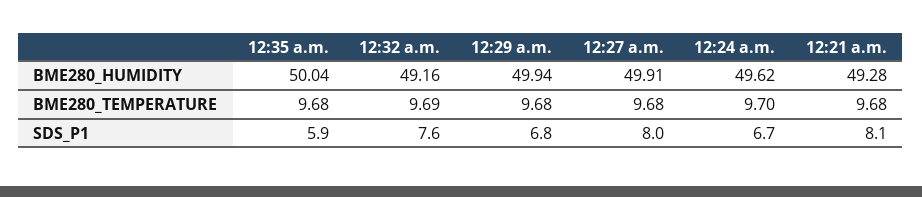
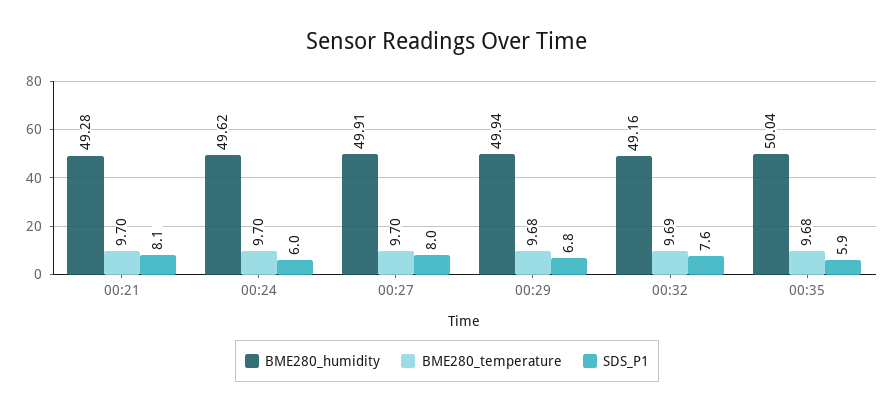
BME280_TEMPERATURE, 12:27 a.m.: 9.68 -> 9.7
BME280_TEMPERATURE, 12:21 a.m.: 9.68 -> 9.7
SDS_P1, 12:24 a.m.: 6.7 -> 6

